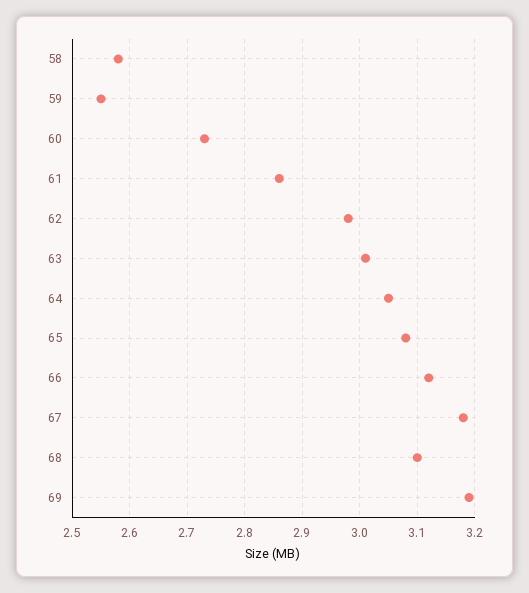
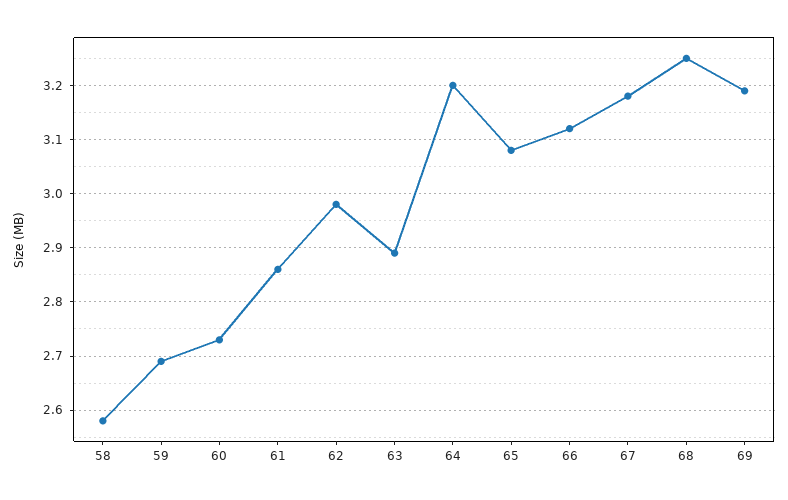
59: 2.55 -> 2.7
63: 3 -> 2.9
64: 3.05 -> 3.2
68: 3.1 -> 3.25

